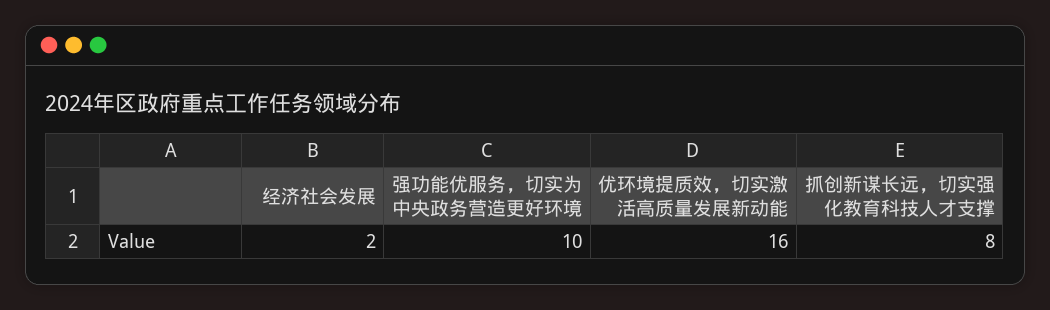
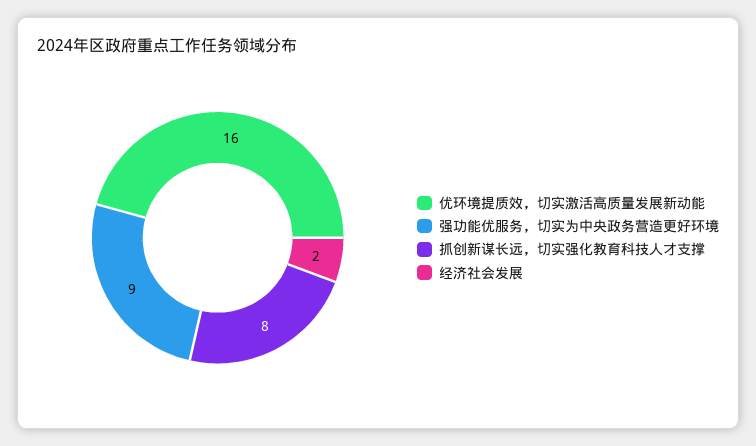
强功能优服务，切实为中央政务营造更好环境: 10 -> 9

